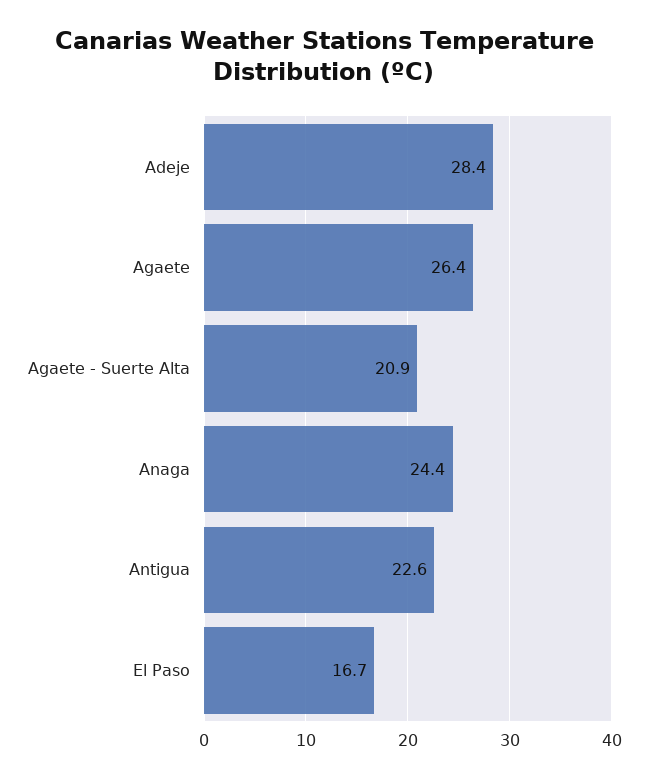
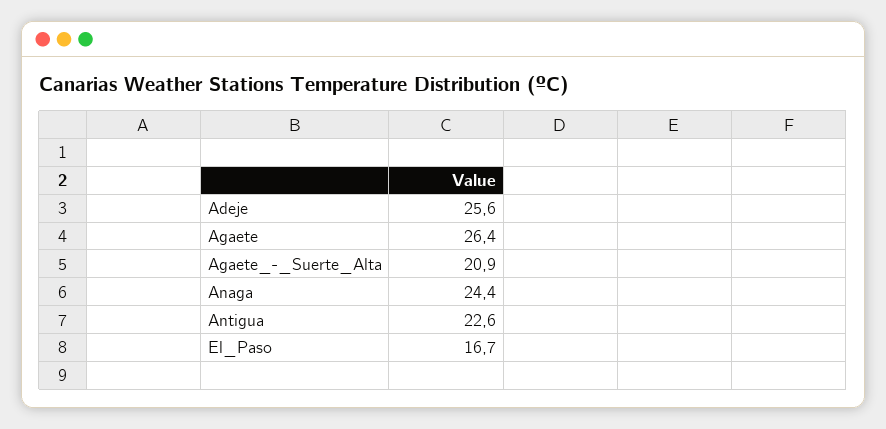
Adeje: 28.4 -> 25.6

